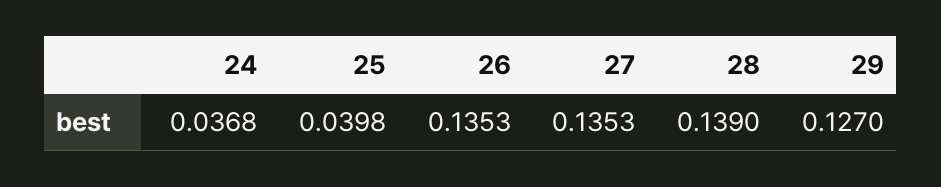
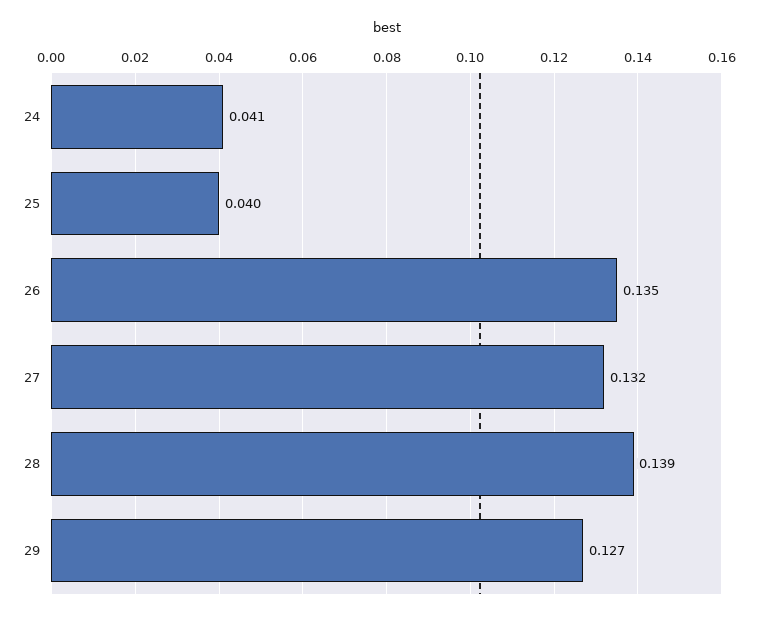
24: 0.0368 -> 0.041
27: 0.1353 -> 0.132

